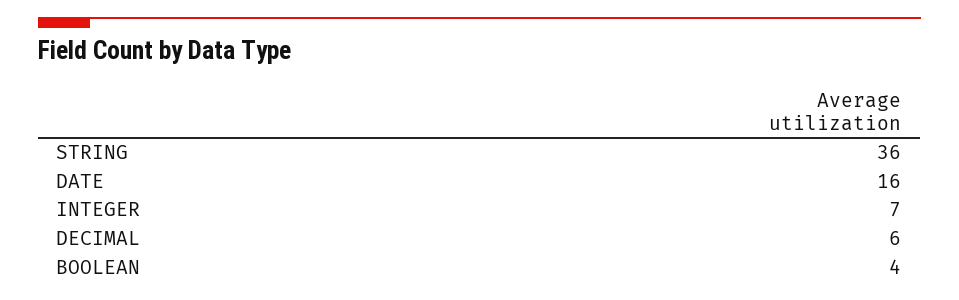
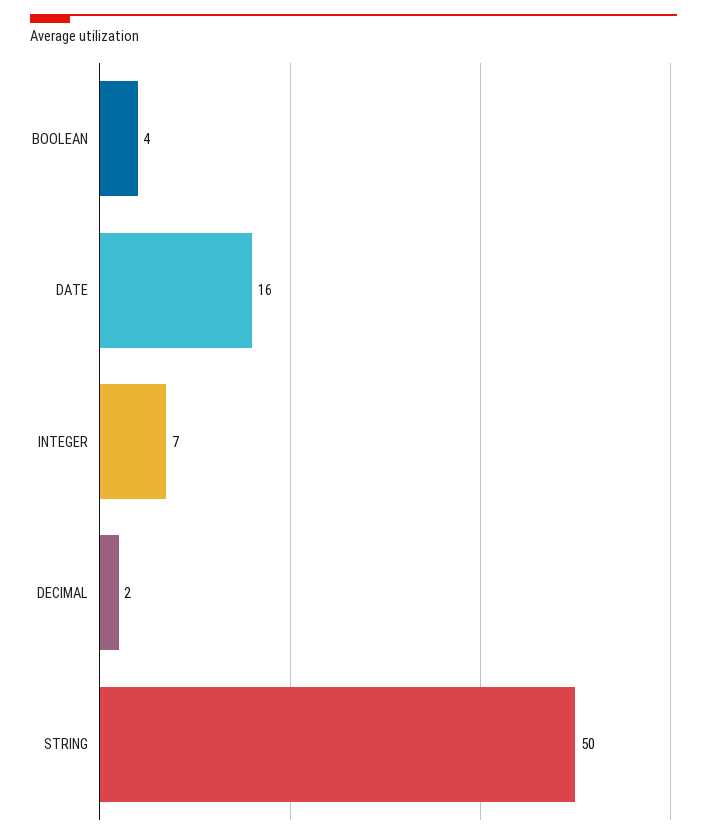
STRING: 36 -> 50
DECIMAL: 6 -> 2

